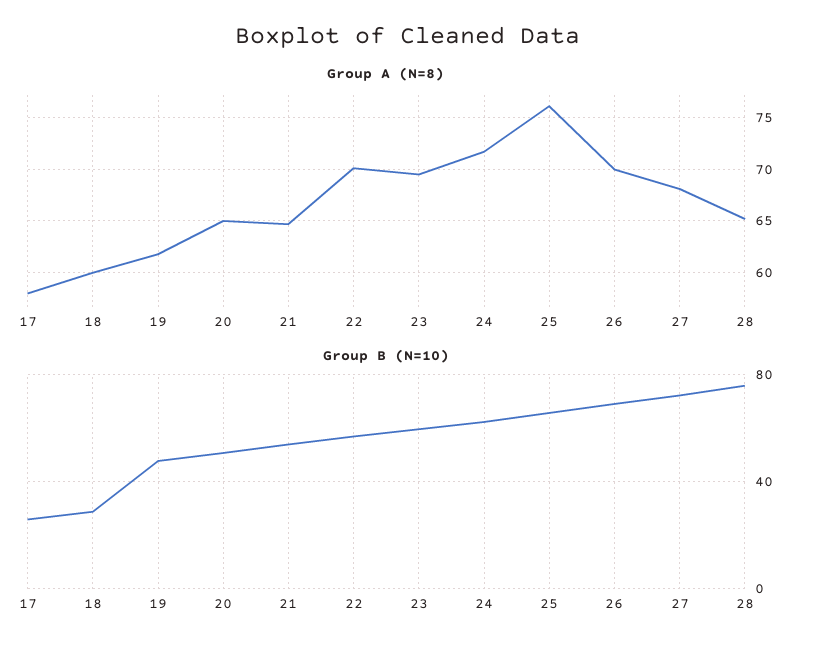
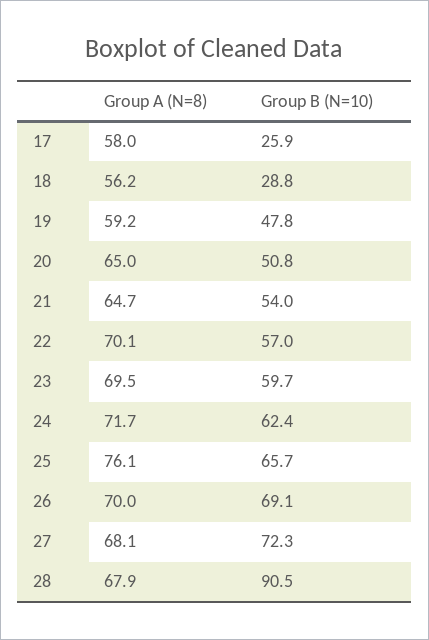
Group A (N=8), 18: 60 -> 56.2
Group A (N=8), 19: 62 -> 59.2
Group A (N=8), 28: 65 -> 67.9
Group B (N=10), 28: 75 -> 90.5

